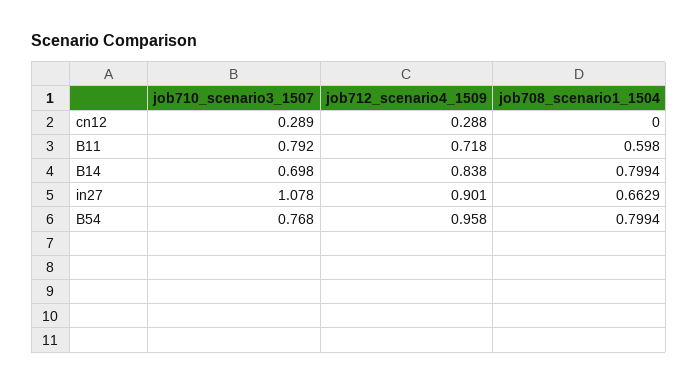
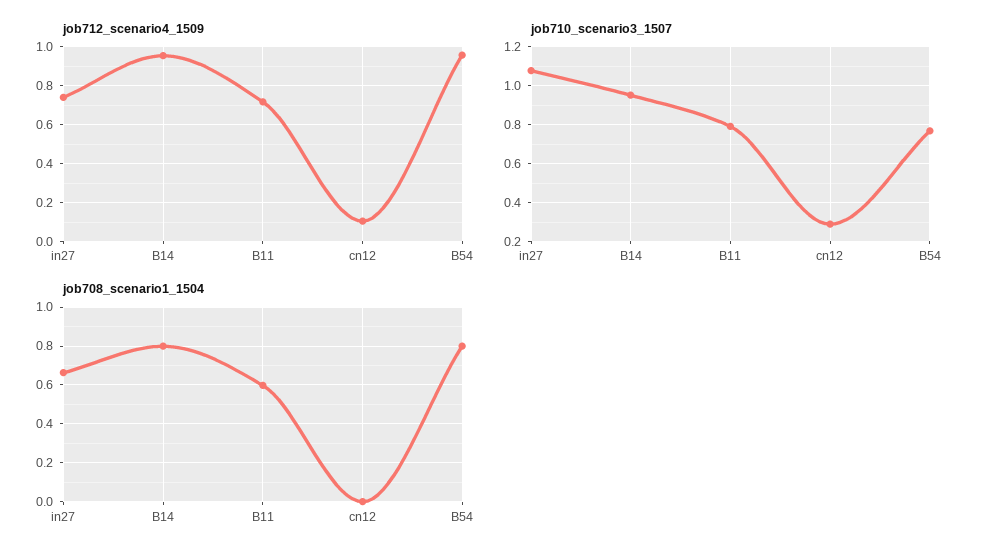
job712_scenario4_1509, cn12: 0.288 -> 0.1
job710_scenario3_1507, B14: 0.698 -> 0.95
job712_scenario4_1509, B14: 0.838 -> 0.95
job712_scenario4_1509, in27: 0.901 -> 0.75

